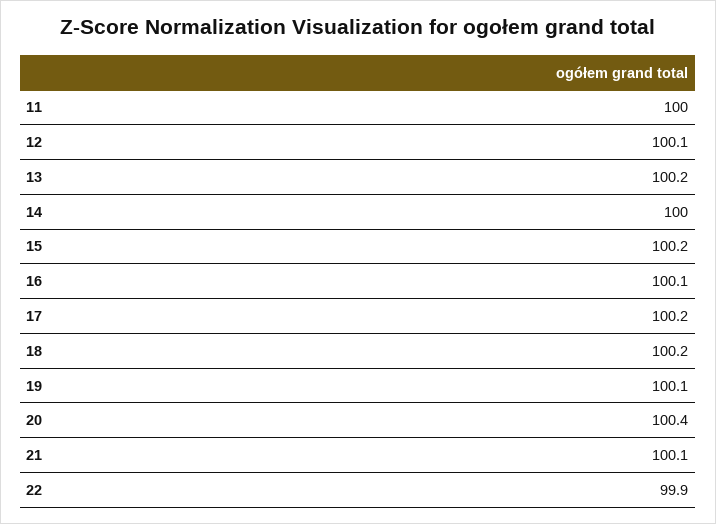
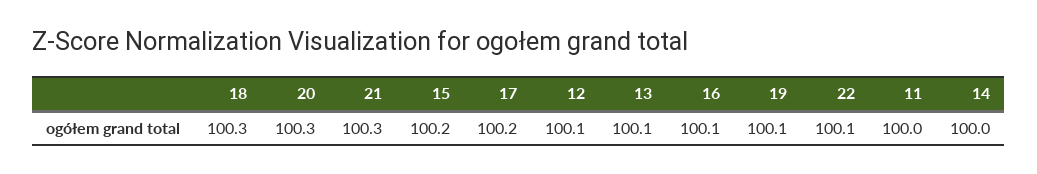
13: 100.2 -> 100.1
18: 100.2 -> 100.3
20: 100.4 -> 100.3
21: 100.1 -> 100.3
22: 99.9 -> 100.1

